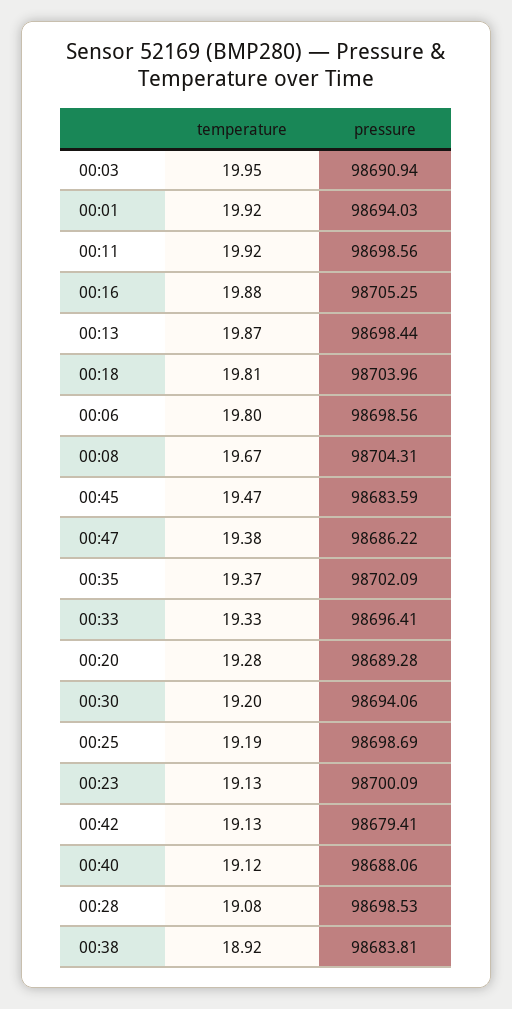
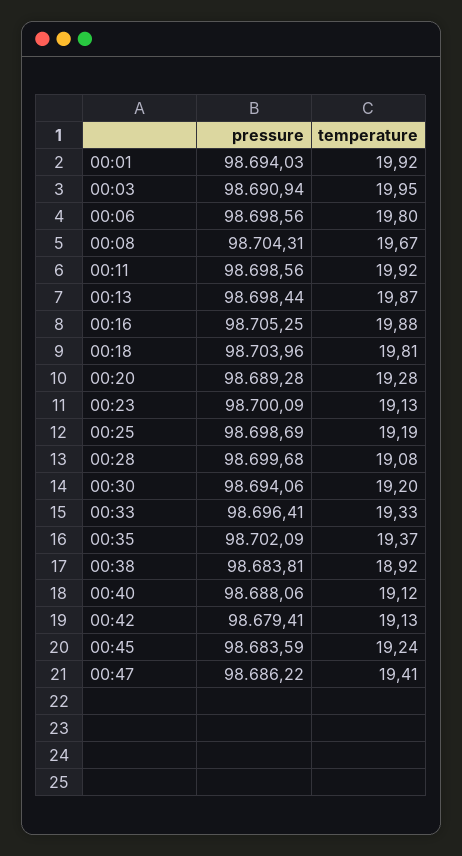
temperature, 00:45: 19.47 -> 19.24
temperature, 00:47: 19.38 -> 19.41
pressure, 00:28: 98698.53 -> 98699.68

